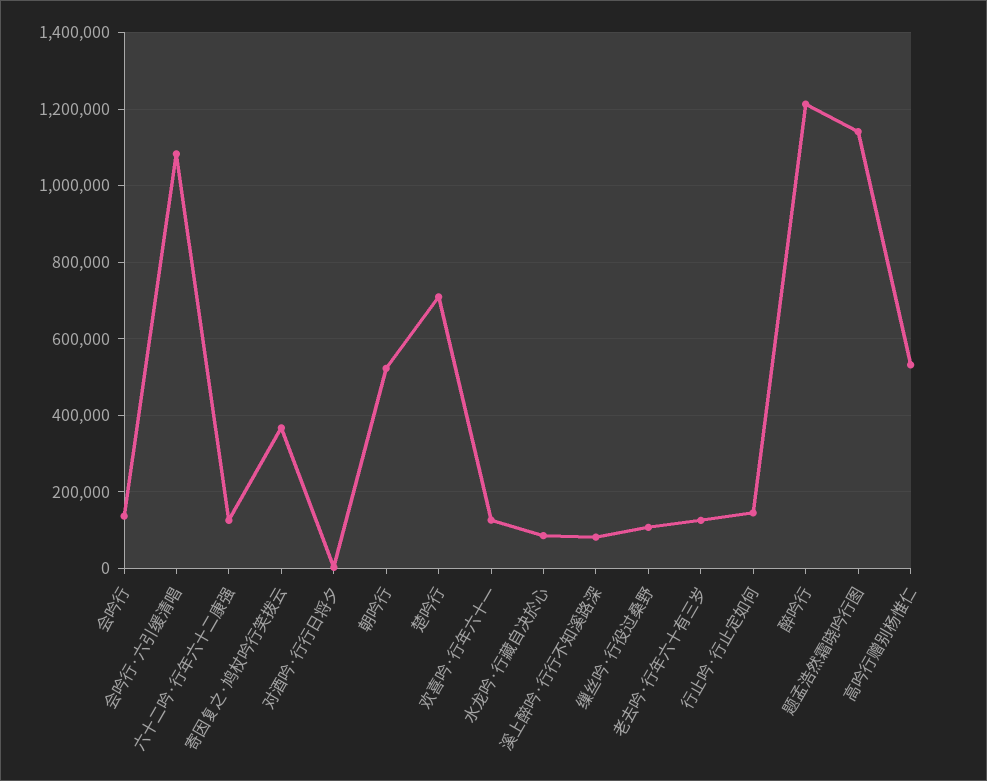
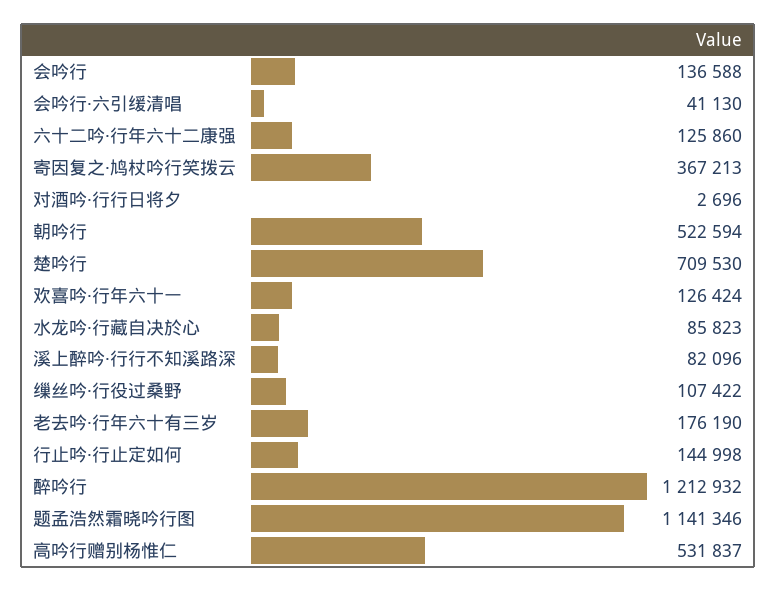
会吟行·六引缓清唱: 1080000 -> 41130
老去吟·行年六十有三岁: 120000 -> 176190

